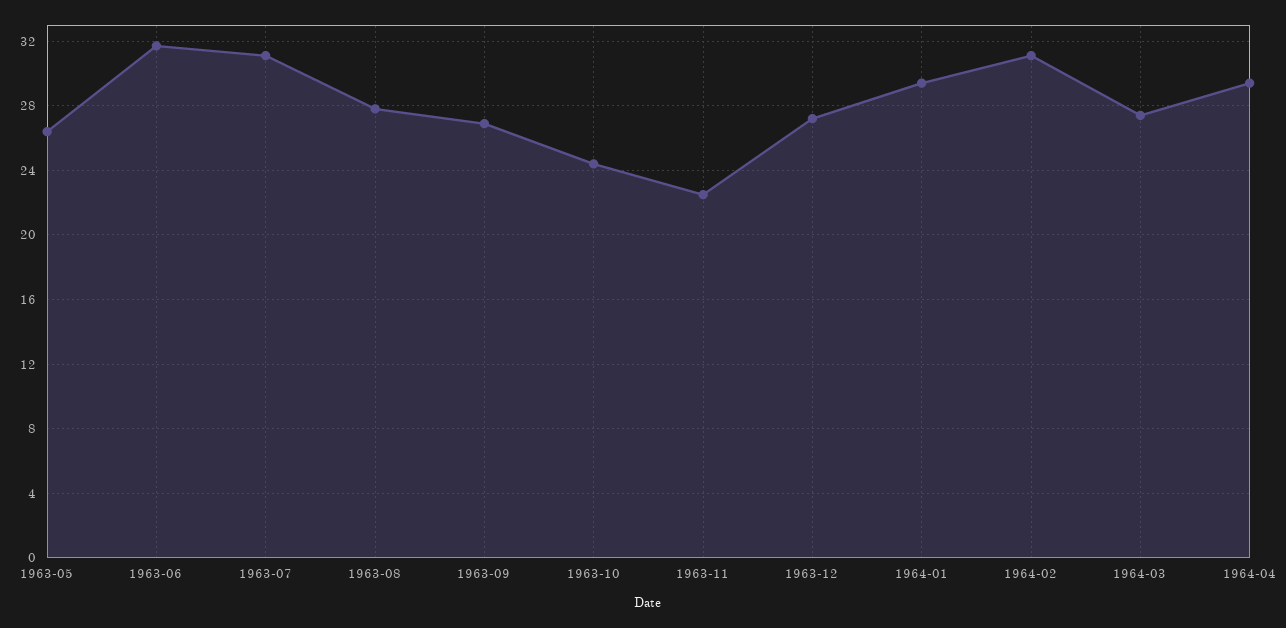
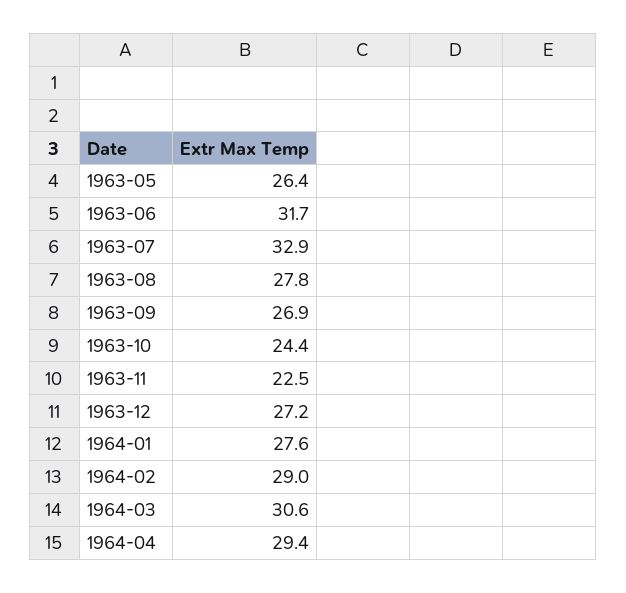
1963-07: 31 -> 32.9
1964-01: 29.5 -> 27.6
1964-02: 31 -> 29
1964-03: 27.5 -> 30.6

